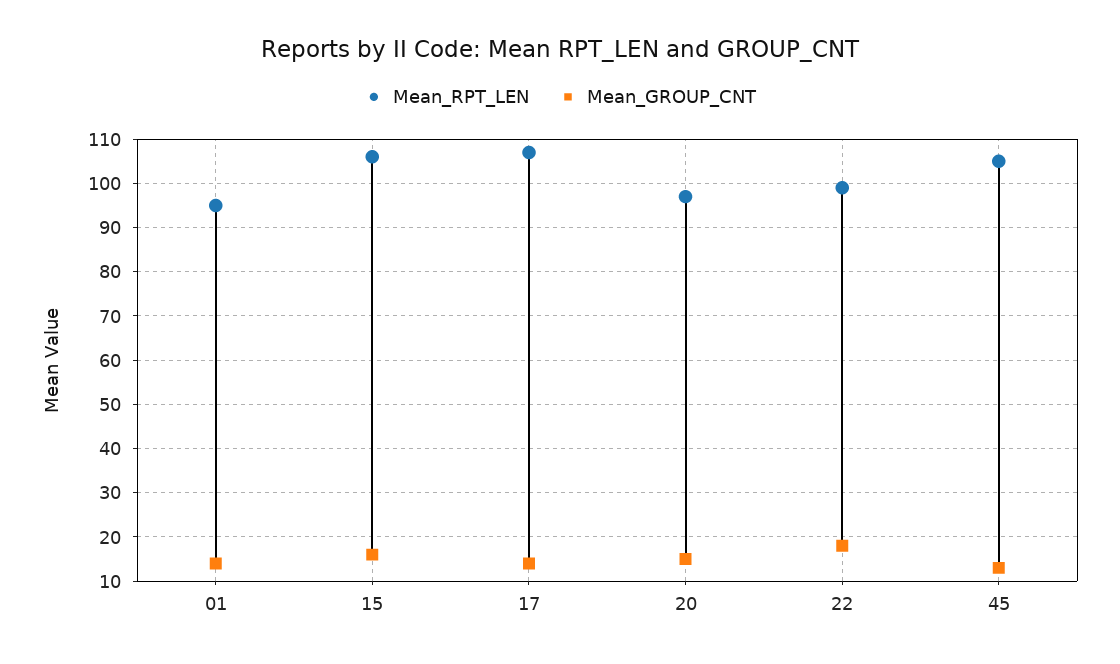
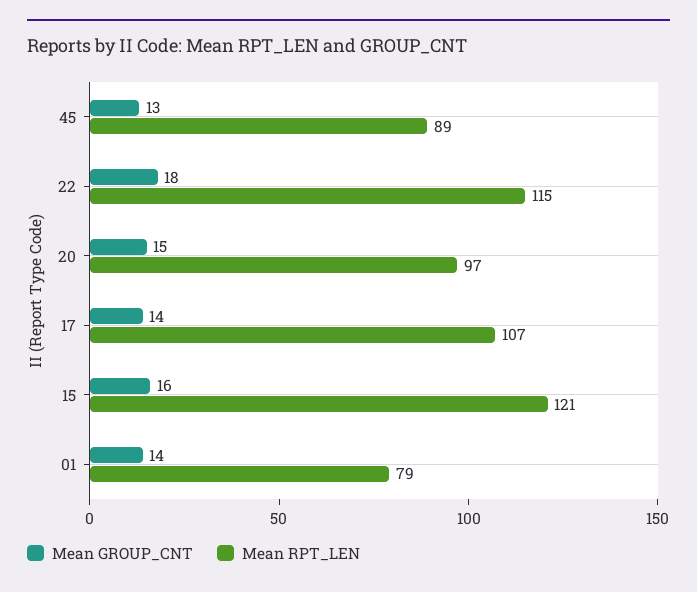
Mean_RPT_LEN, 01: 95 -> 79
Mean_RPT_LEN, 15: 105 -> 121
Mean_RPT_LEN, 22: 100 -> 115
Mean_RPT_LEN, 45: 105 -> 89

